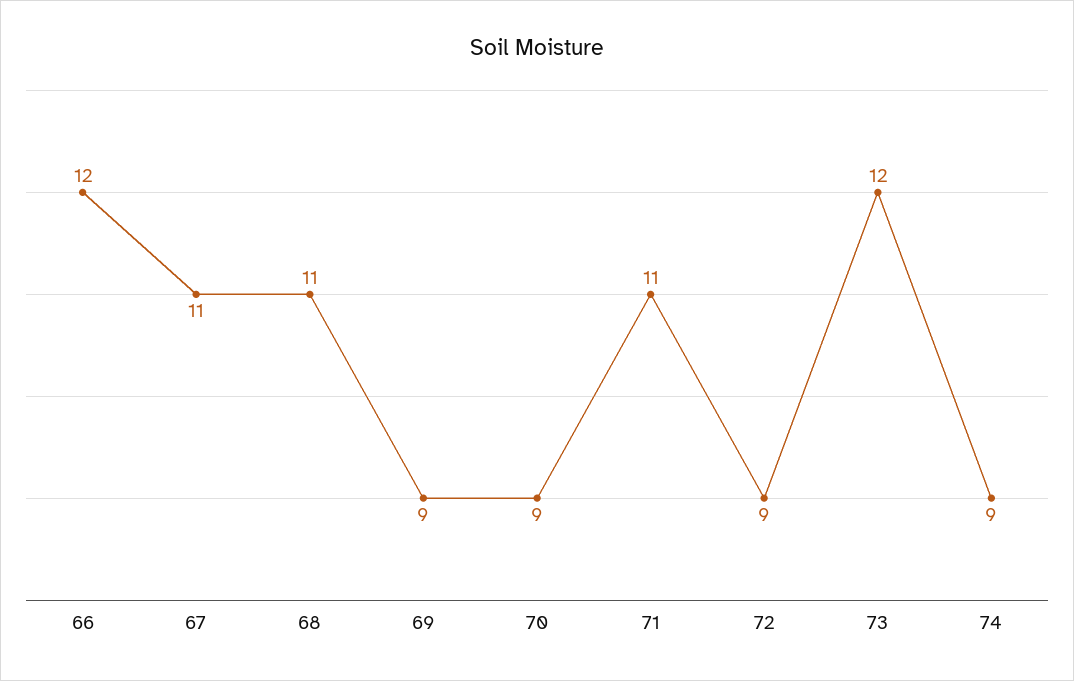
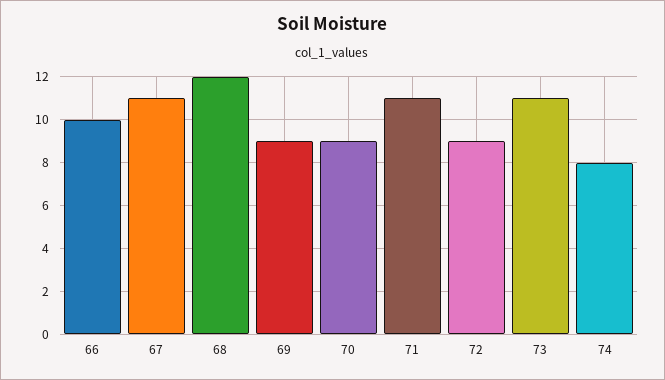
66: 12 -> 10
68: 11 -> 12
73: 12 -> 11
74: 9 -> 8

